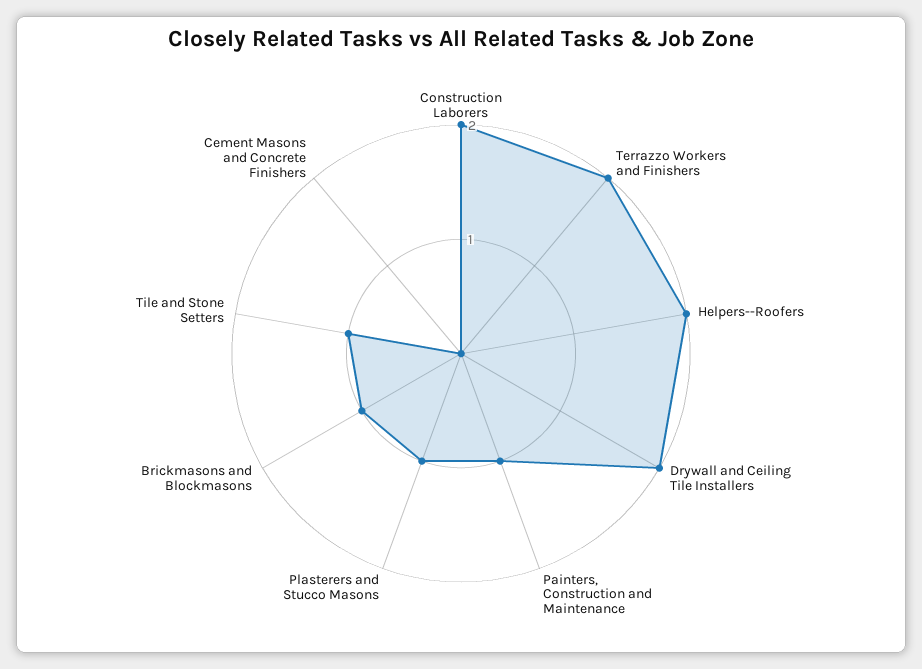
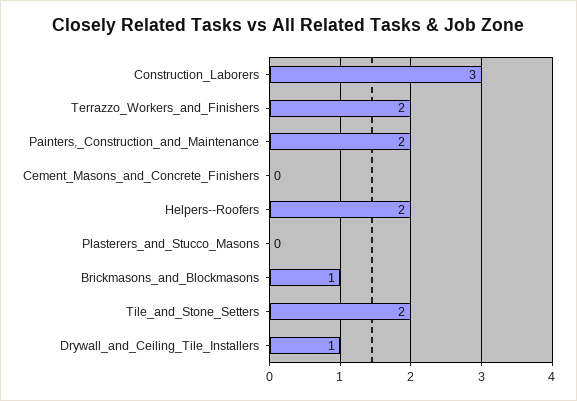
Construction Laborers: 2 -> 3
Drywall and Ceiling Tile Installers: 2 -> 1
Painters, Construction and Maintenance: 1 -> 2
Plasterers and Stucco Masons: 1 -> 0
Tile and Stone Setters: 1 -> 2

